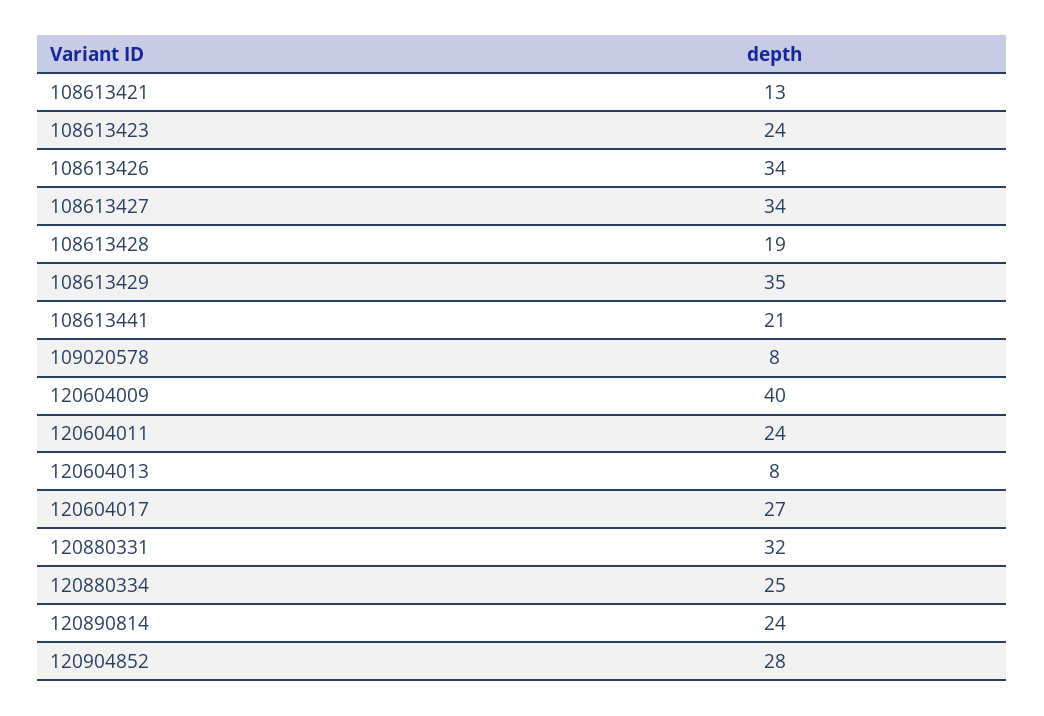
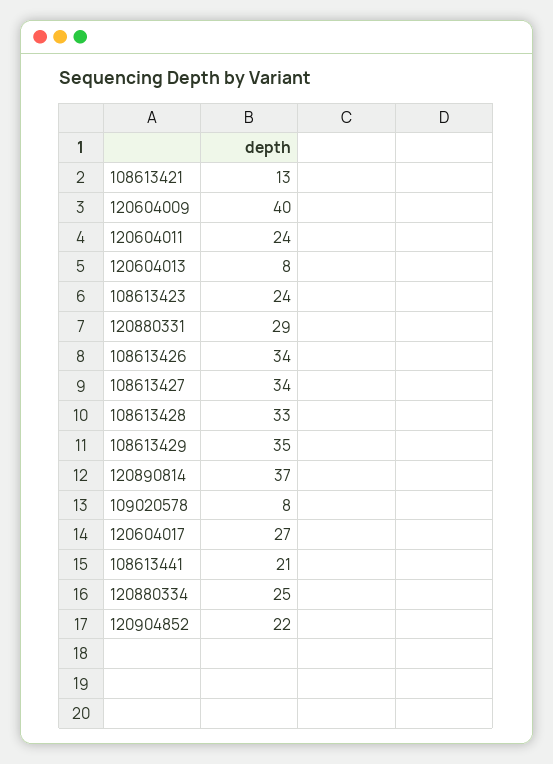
108613428: 19 -> 33
120880331: 32 -> 29
120890814: 24 -> 37
120904852: 28 -> 22

